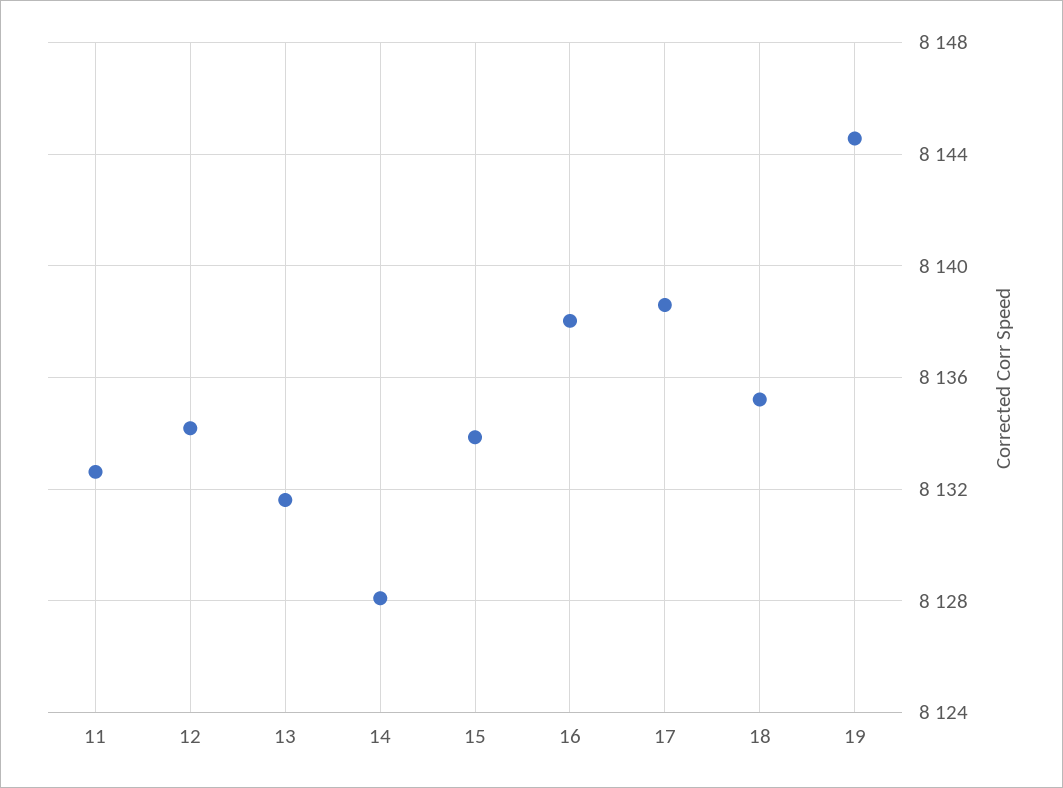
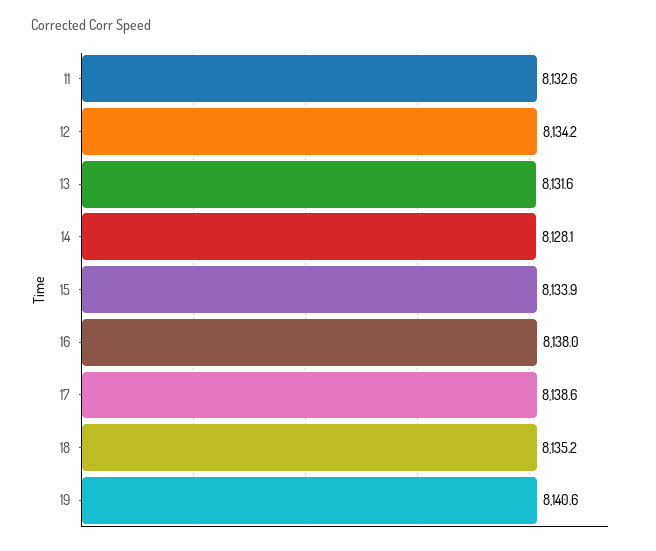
19: 8144.5 -> 8140.6

